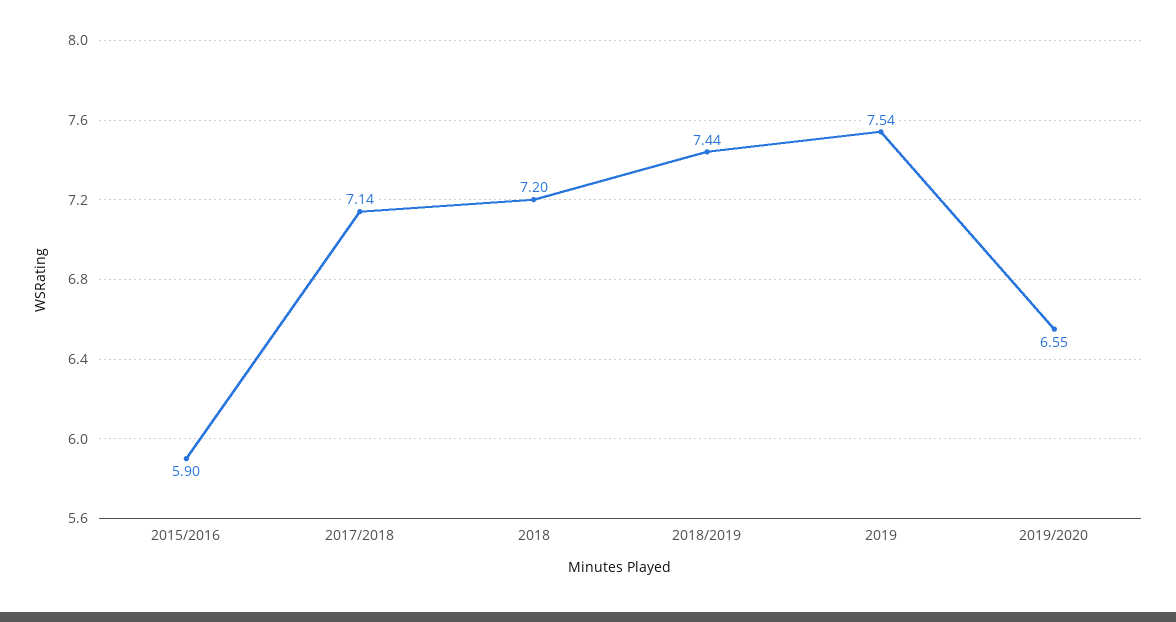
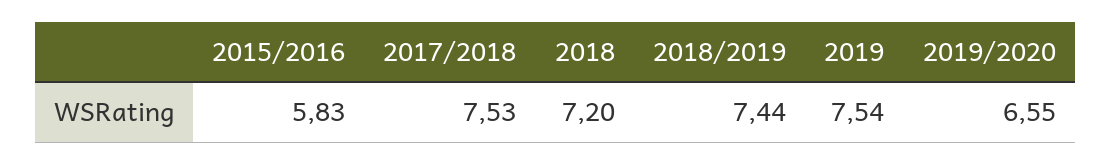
2015/2016: 5.9 -> 5.83
2017/2018: 7.14 -> 7.53

